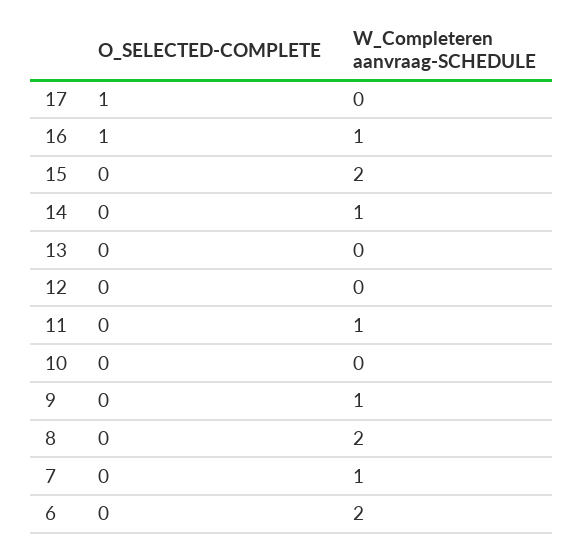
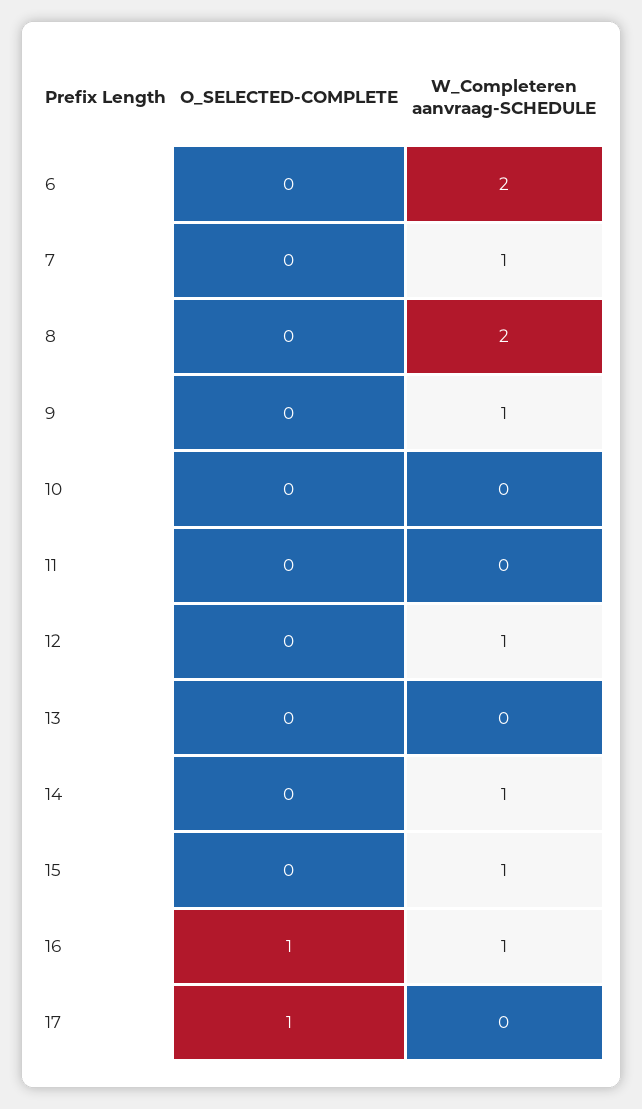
W_Completeren aanvraag-SCHEDULE, 15: 2 -> 1
W_Completeren aanvraag-SCHEDULE, 12: 0 -> 1
W_Completeren aanvraag-SCHEDULE, 11: 1 -> 0

